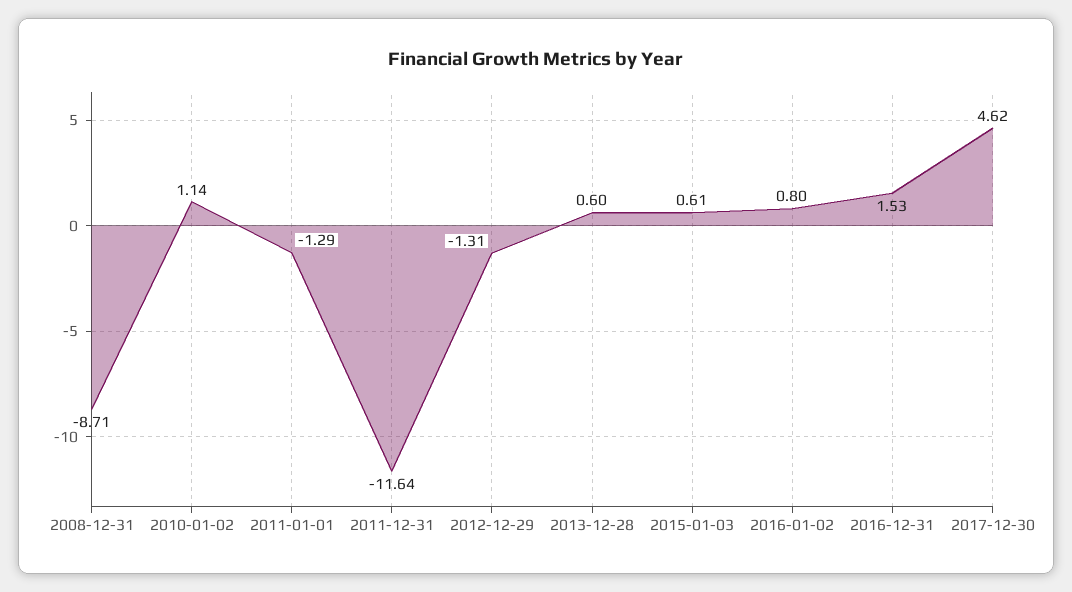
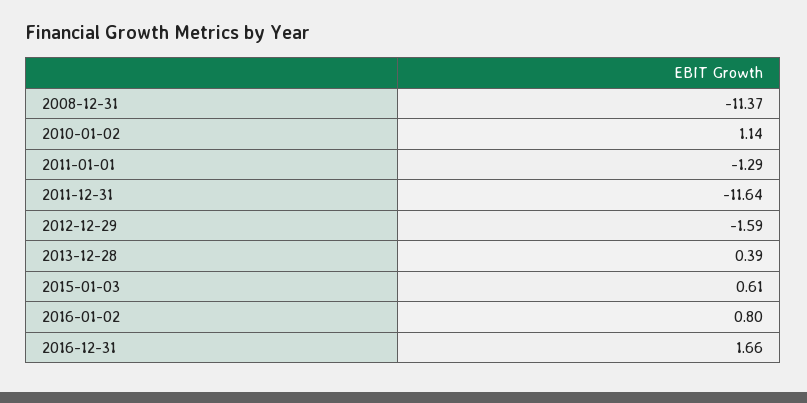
2008-12-31: -8.71 -> -11.37
2012-12-29: -1.31 -> -1.59
2013-12-28: 0.6 -> 0.39
2016-12-31: 1.53 -> 1.66
2017-12-30: 4.62 -> none

